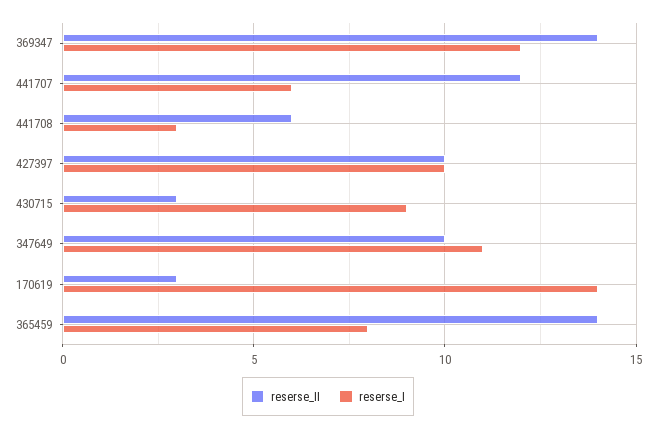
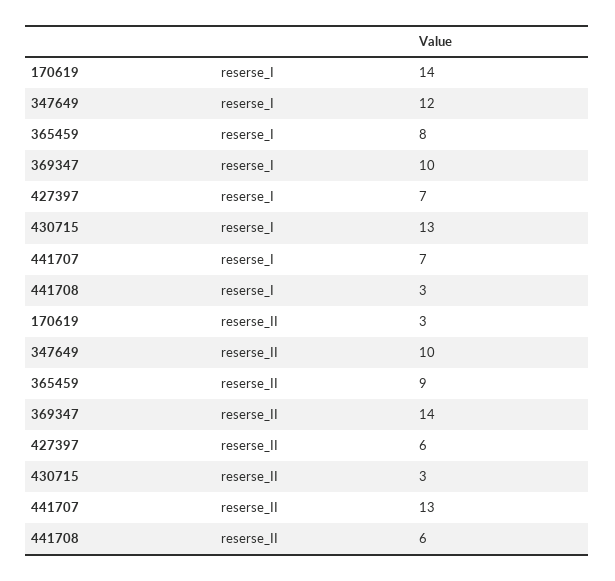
reserse_I, 369347: 12 -> 10
reserse_II, 441707: 12 -> 13
reserse_I, 441707: 6 -> 7
reserse_II, 427397: 10 -> 6
reserse_I, 427397: 10 -> 7
reserse_I, 430715: 9 -> 13
reserse_I, 347649: 11 -> 12
reserse_II, 365459: 14 -> 9

